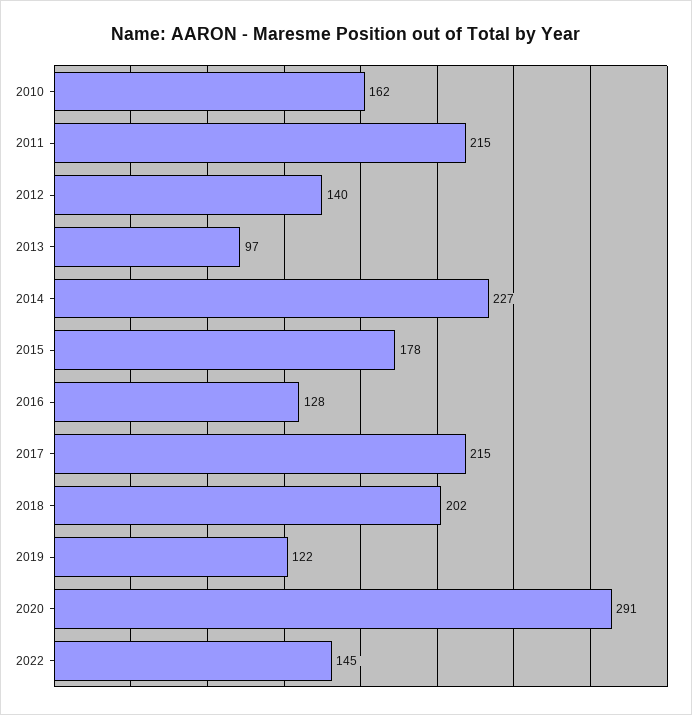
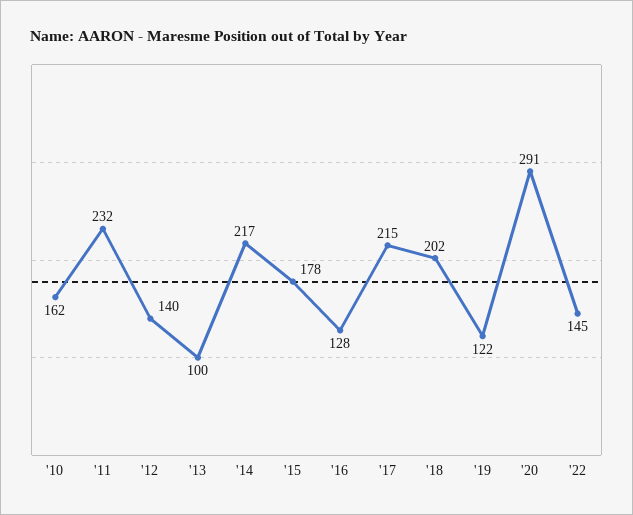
2011: 215 -> 232
2013: 97 -> 100
2014: 227 -> 217

